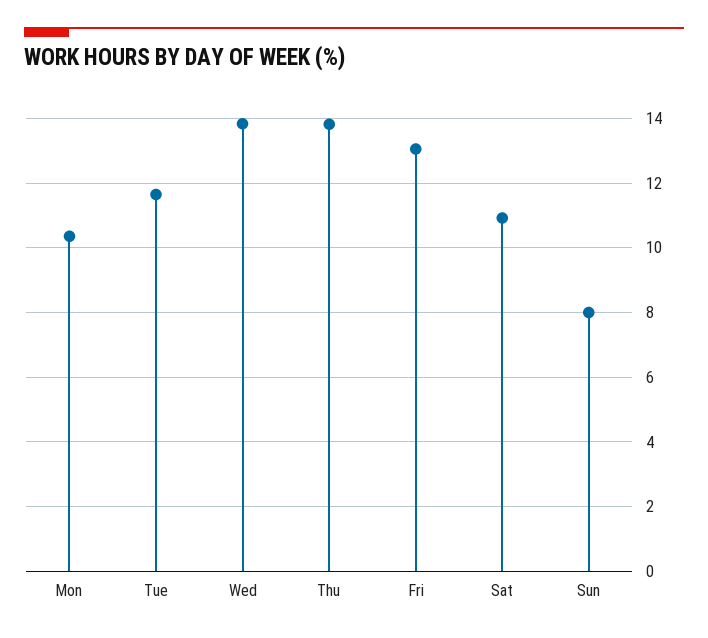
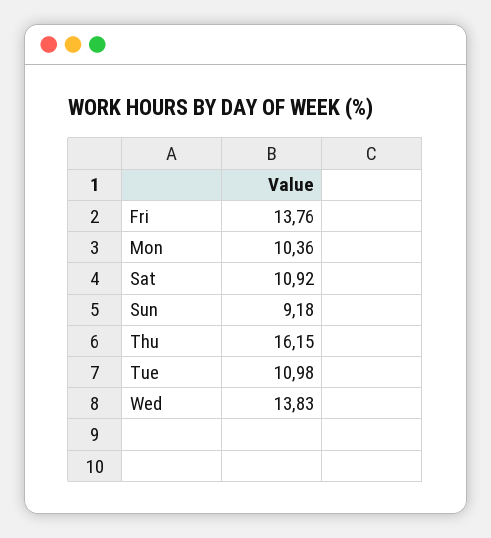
Tue: 11.6 -> 10.98
Thu: 13.8 -> 16.15
Fri: 13 -> 13.76
Sun: 8 -> 9.18

